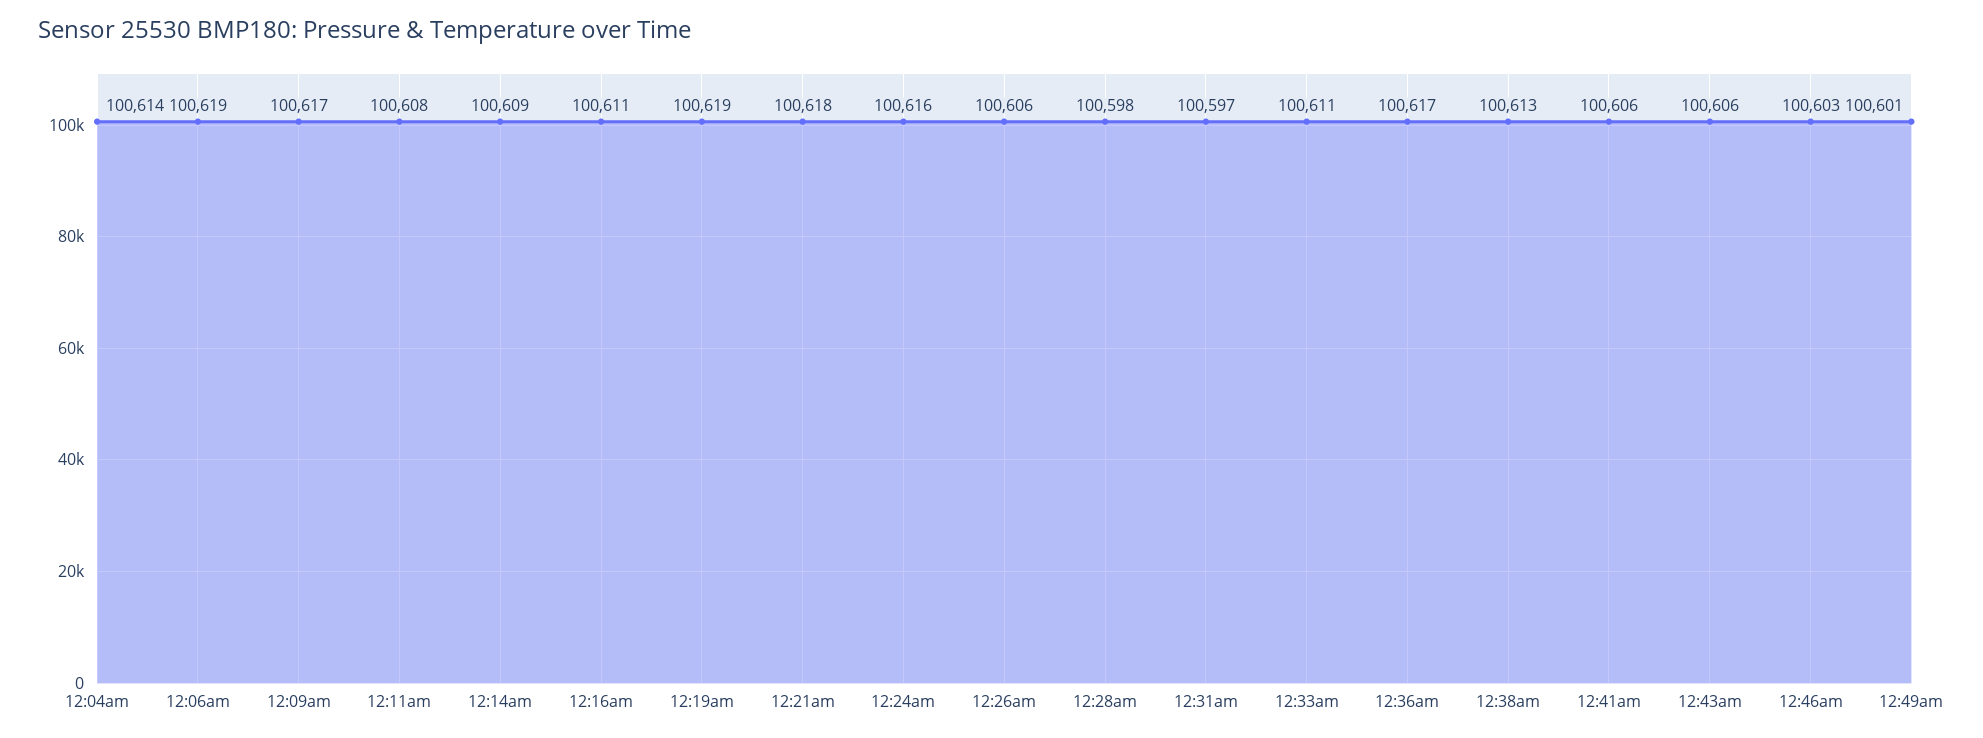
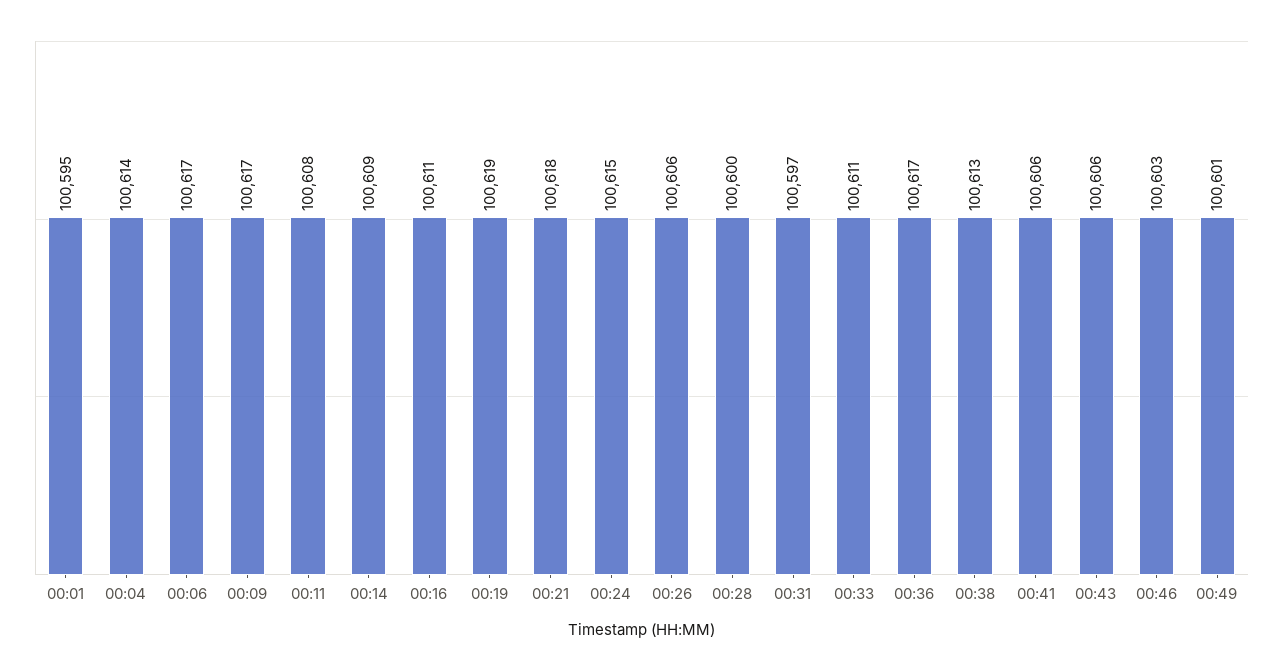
12:06am: 100619 -> 100617
12:24am: 100616 -> 100615
12:28am: 100598 -> 100600
00:01: none -> 100595

